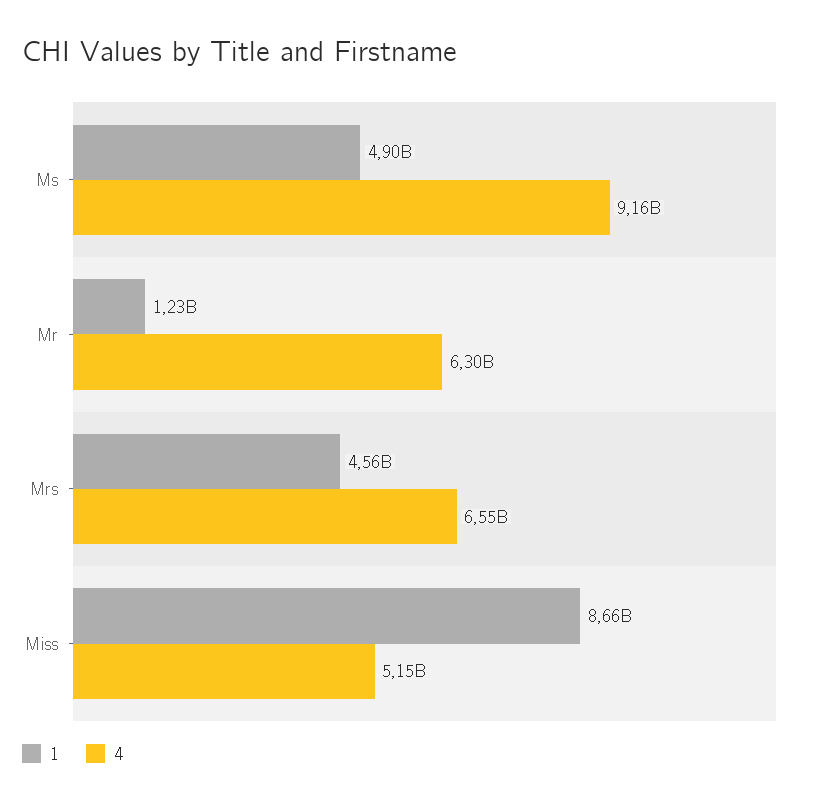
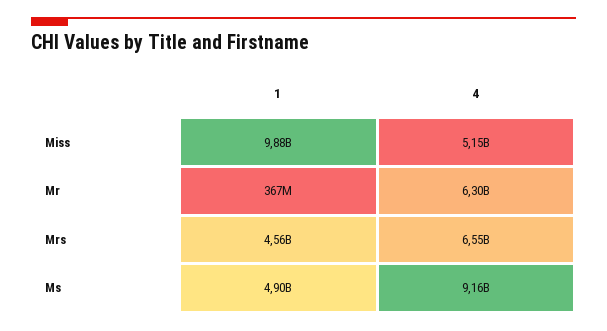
1, Mr: 1230000000 -> 367000000
1, Miss: 8660000000 -> 9880000000

